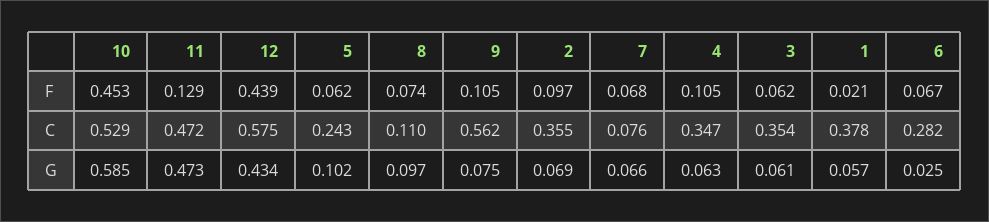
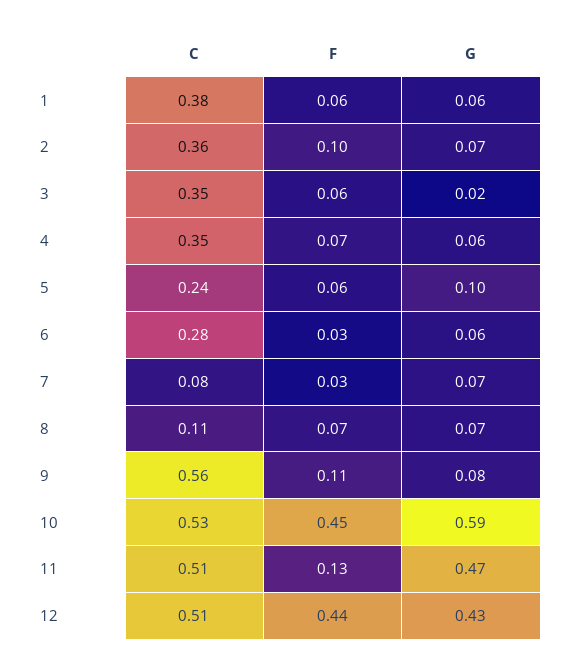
7, F: 0.068 -> 0.03
4, F: 0.105 -> 0.07
1, F: 0.021 -> 0.06
6, F: 0.067 -> 0.03
11, C: 0.472 -> 0.51
12, C: 0.575 -> 0.51
8, G: 0.097 -> 0.07
3, G: 0.061 -> 0.02
6, G: 0.025 -> 0.06

